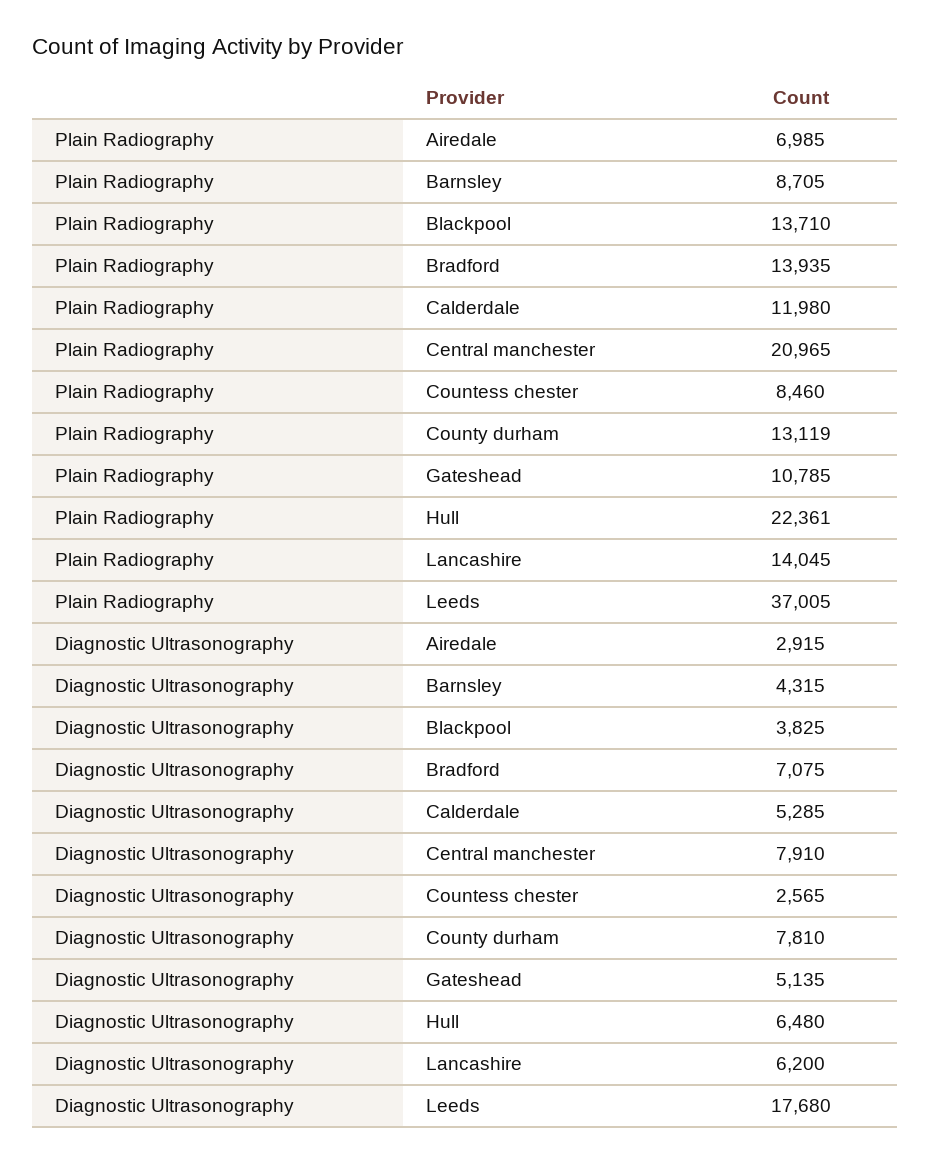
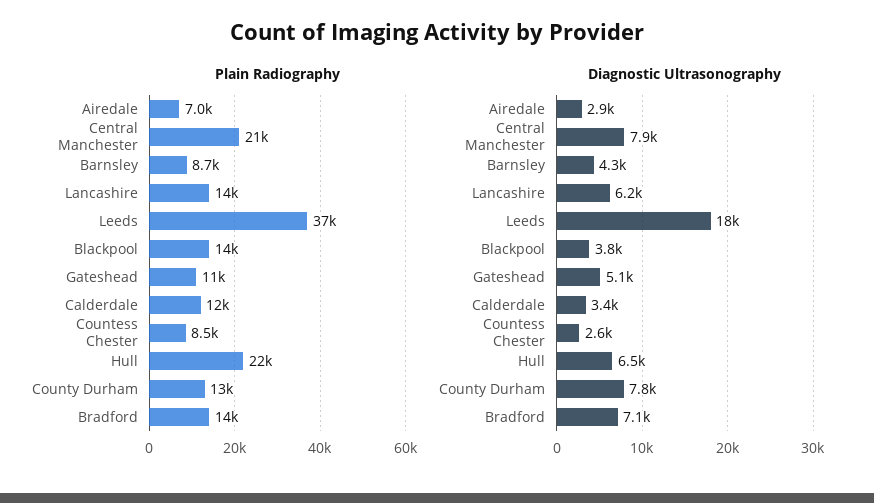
Diagnostic Ultrasonography, Calderdale: 5285 -> 3400

